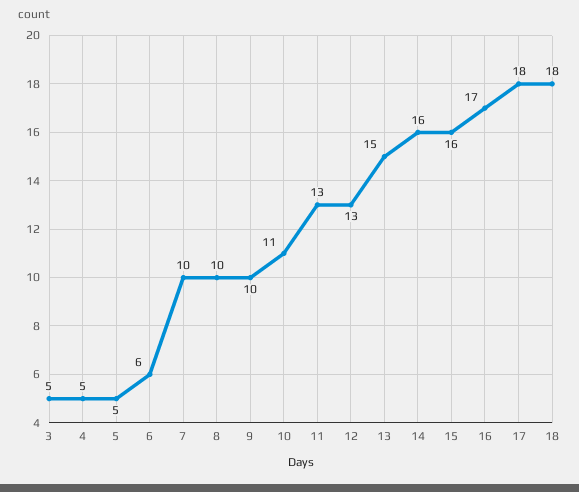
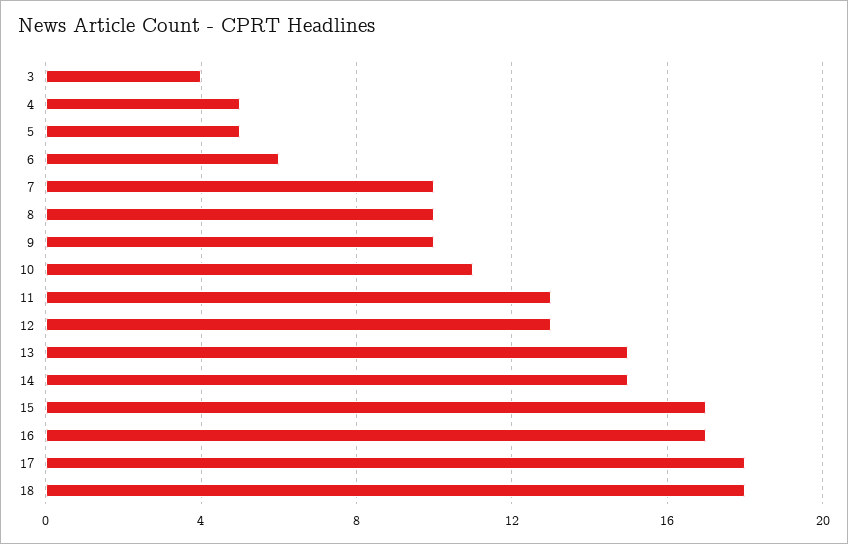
3: 5 -> 4
14: 16 -> 15
15: 16 -> 17

